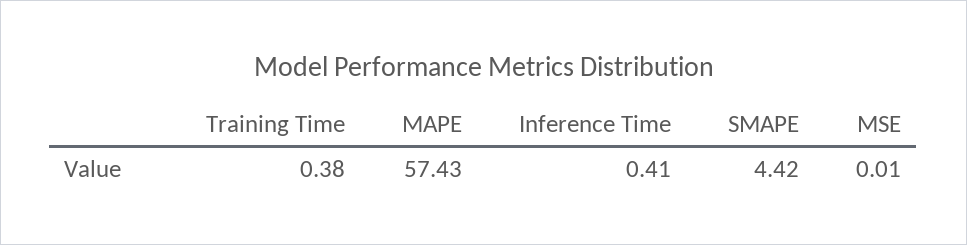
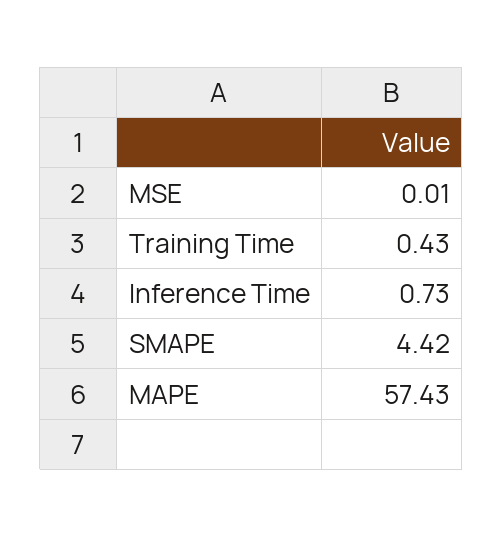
Training Time: 0.38 -> 0.43
Inference Time: 0.41 -> 0.73

